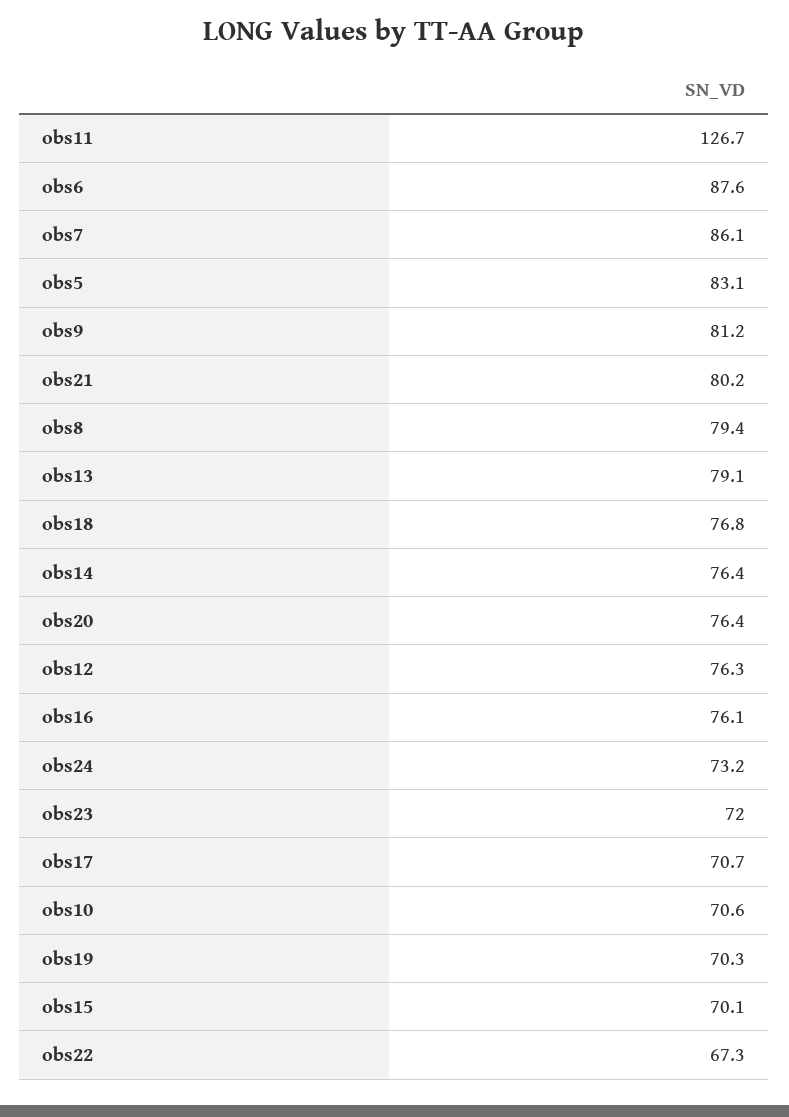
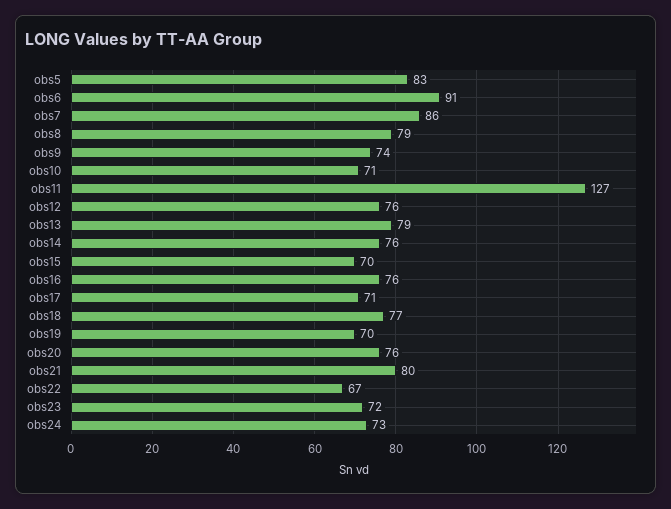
obs6: 87.6 -> 91
obs9: 81.2 -> 74

